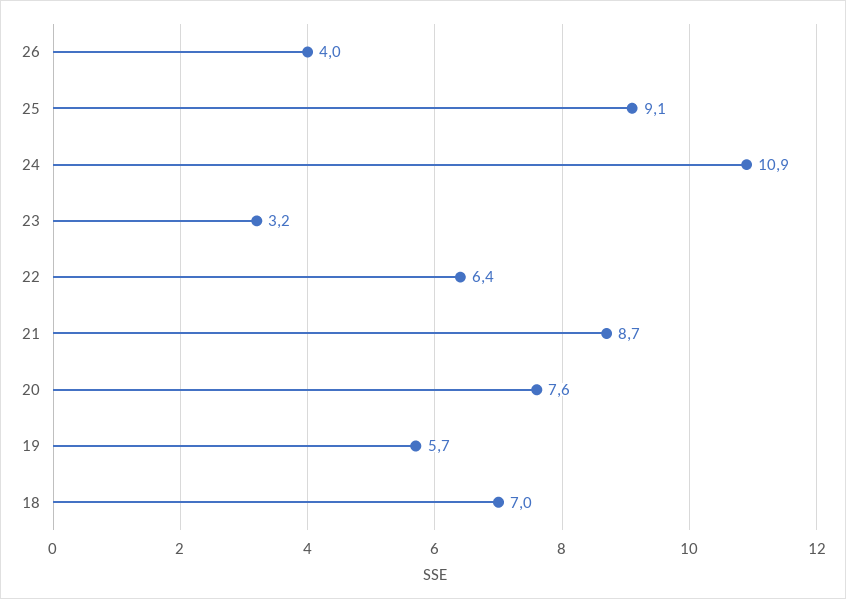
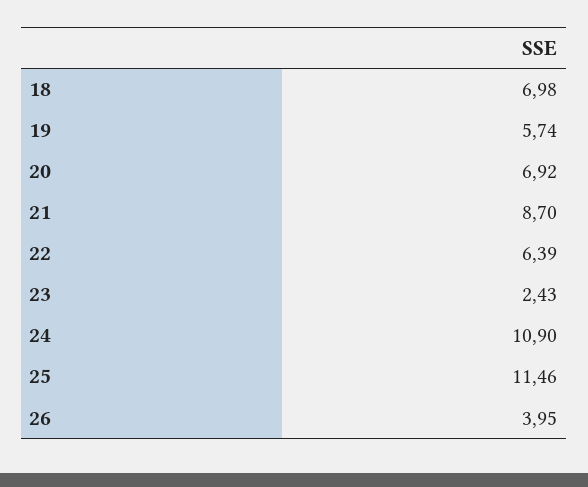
25: 9.1 -> 11.46
23: 3.2 -> 2.43
20: 7.6 -> 6.92

